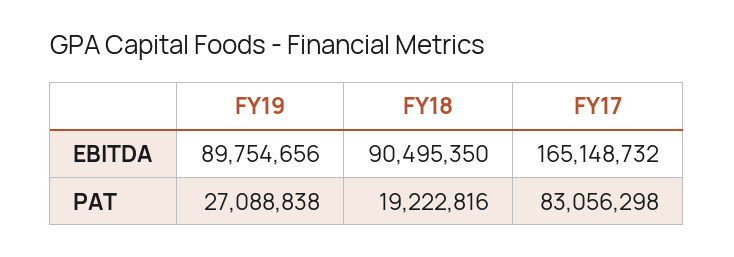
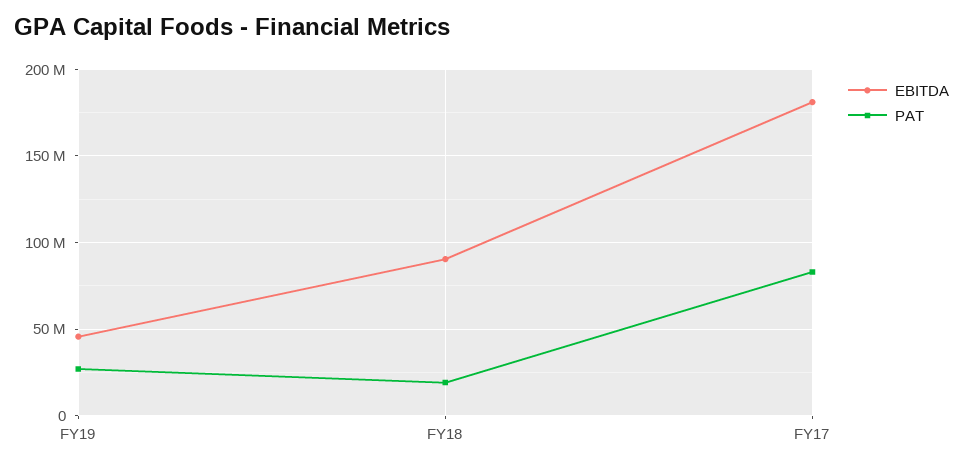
EBITDA, FY19: 89754656 -> 45000000
EBITDA, FY17: 165148732 -> 180000000

